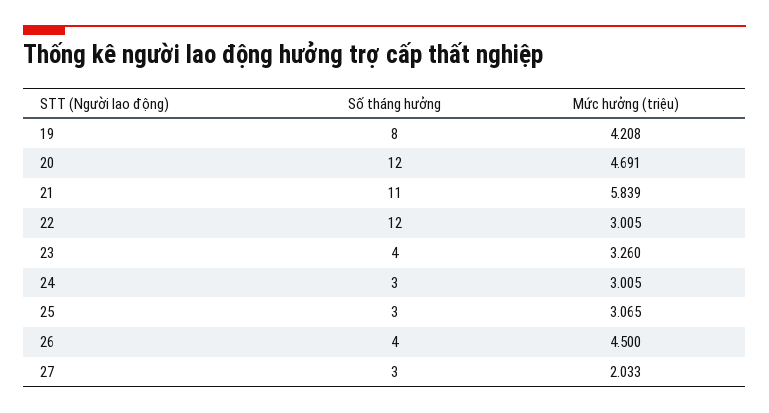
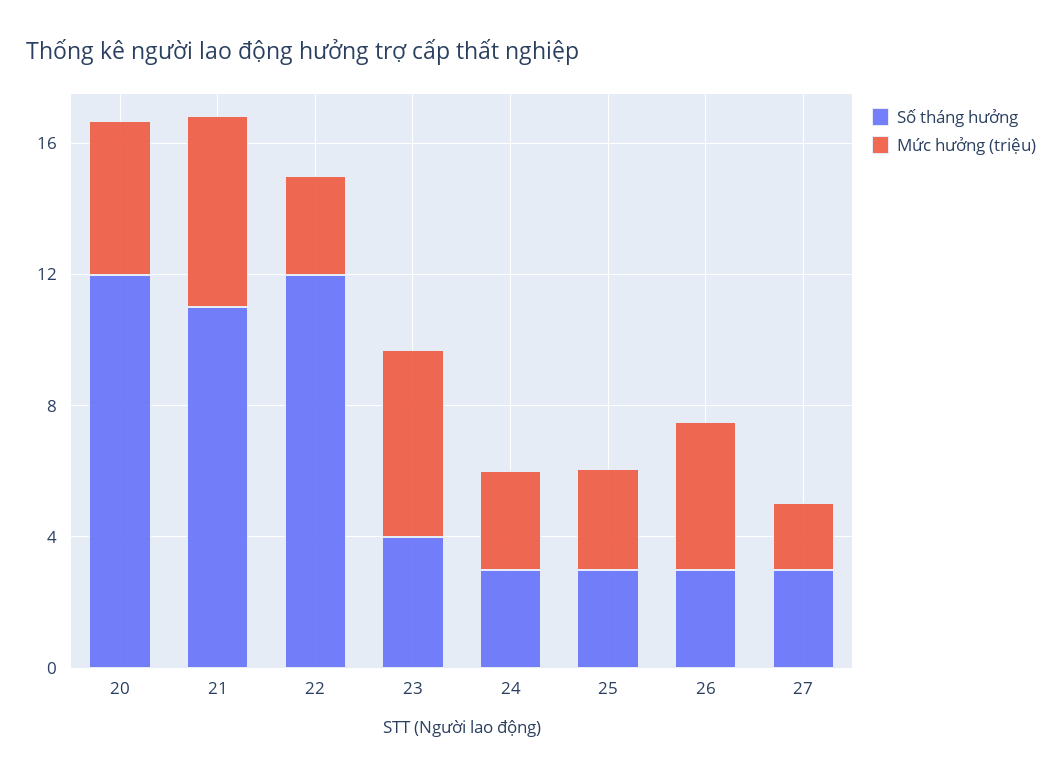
Số tháng hưởng, 19: 8 -> none
Mức hưởng (triệu), 19: 4.208 -> none
Mức hưởng (triệu), 23: 3.26 -> 6
Số tháng hưởng, 26: 4 -> 3

